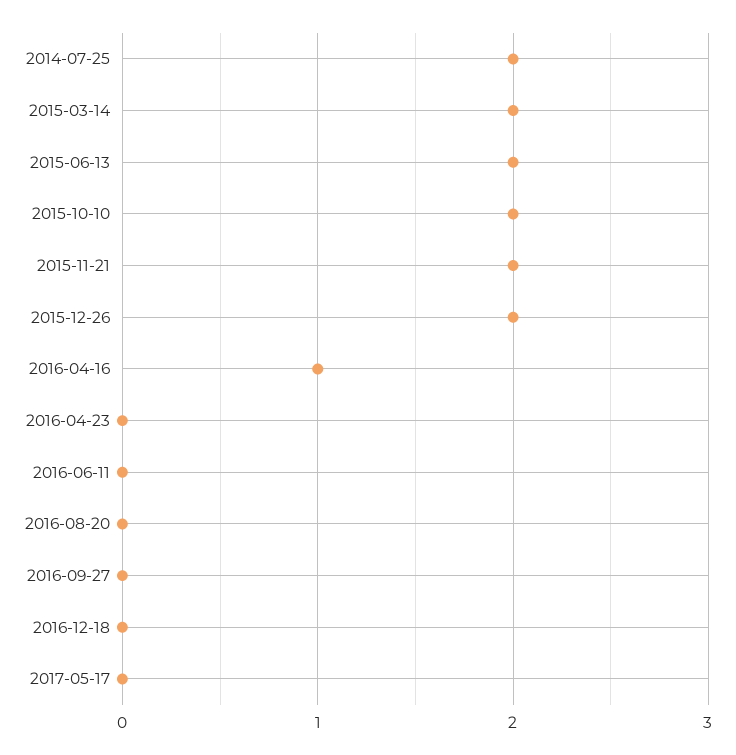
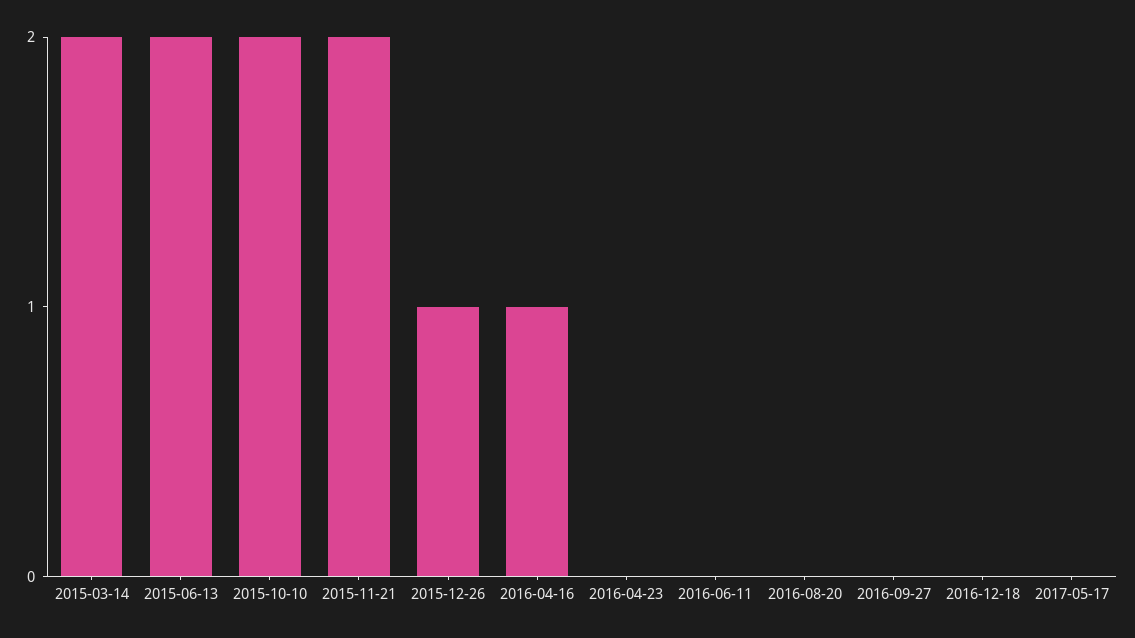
2014-07-25: 2 -> none
2015-12-26: 2 -> 1

